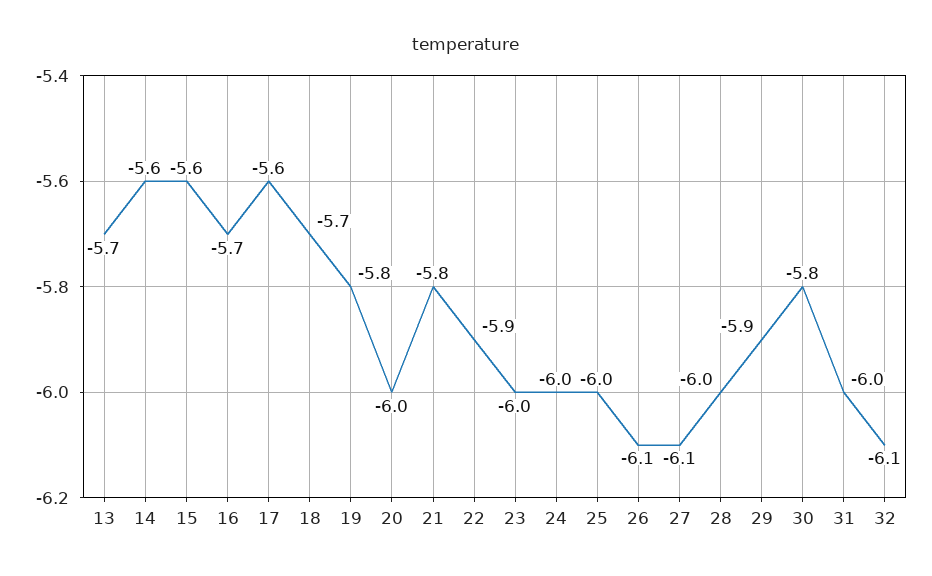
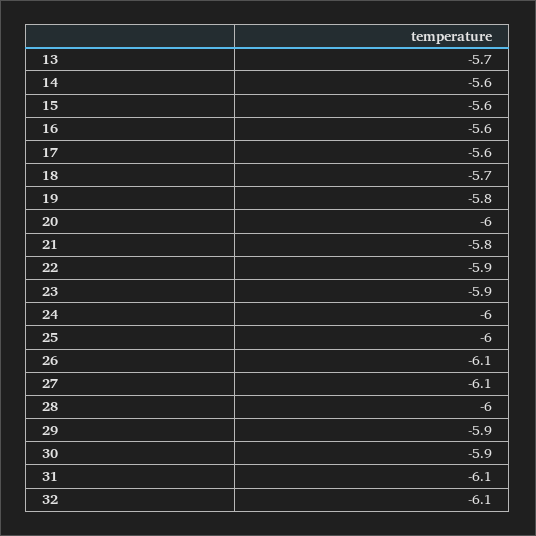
16: -5.7 -> -5.6
23: -6 -> -5.9
30: -5.8 -> -5.9
31: -6 -> -6.1

